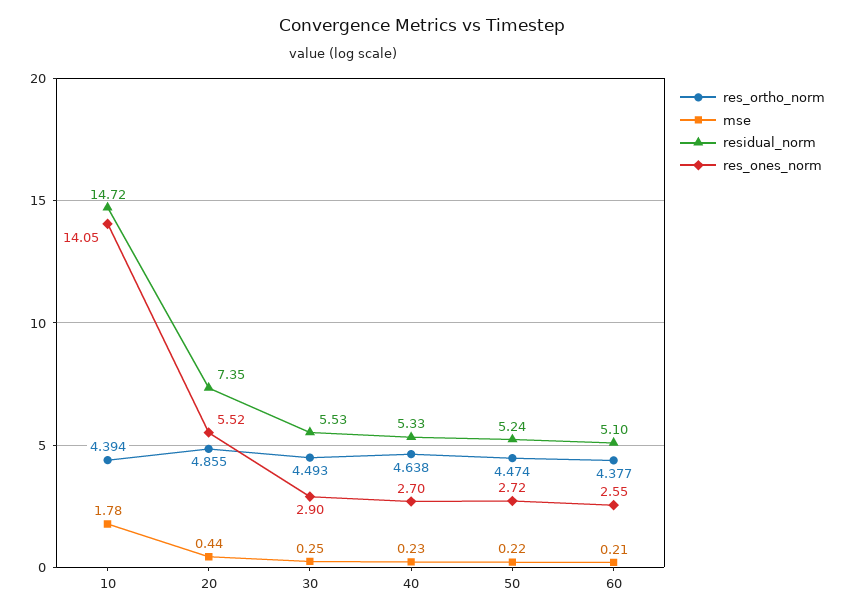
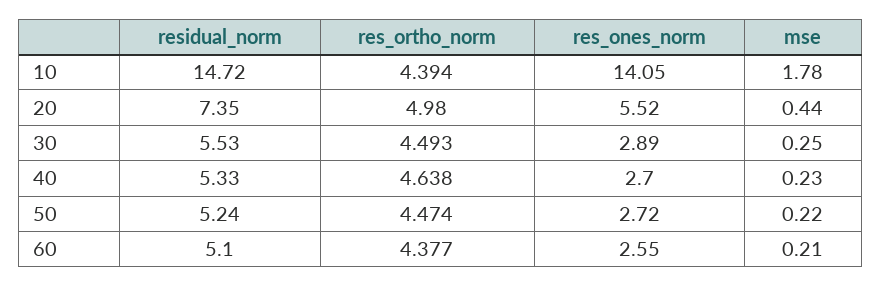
res_ortho_norm, 20: 4.855 -> 4.98
res_ones_norm, 30: 2.9 -> 2.89

